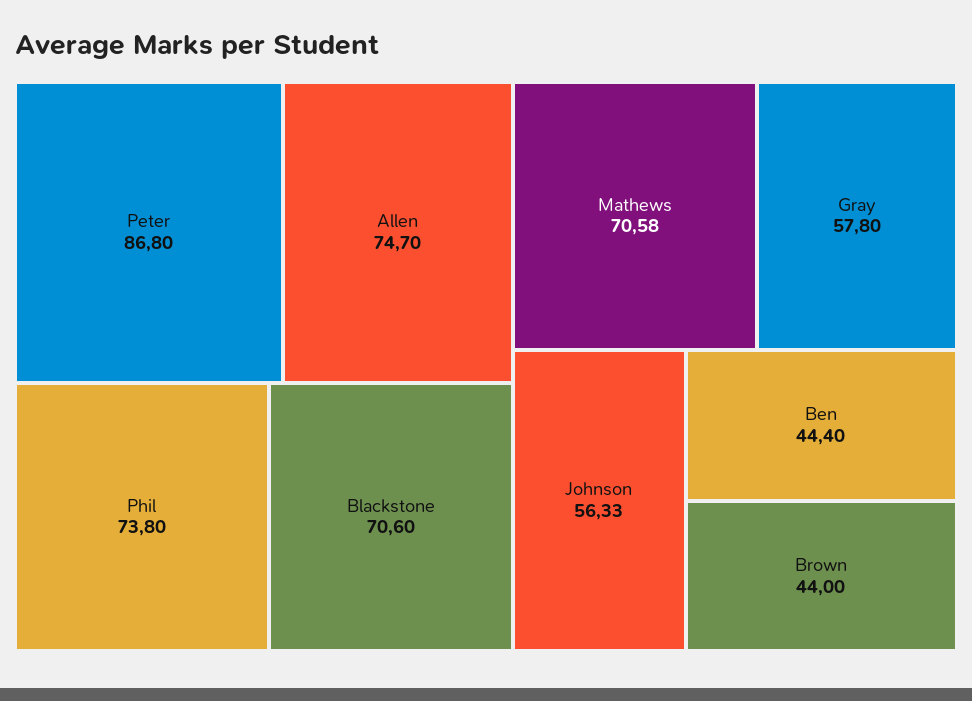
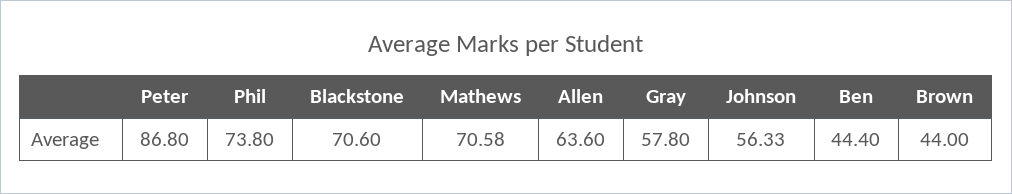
Allen: 74.7 -> 63.6

